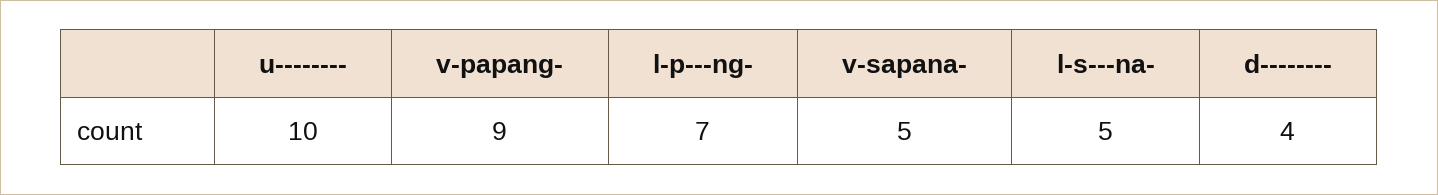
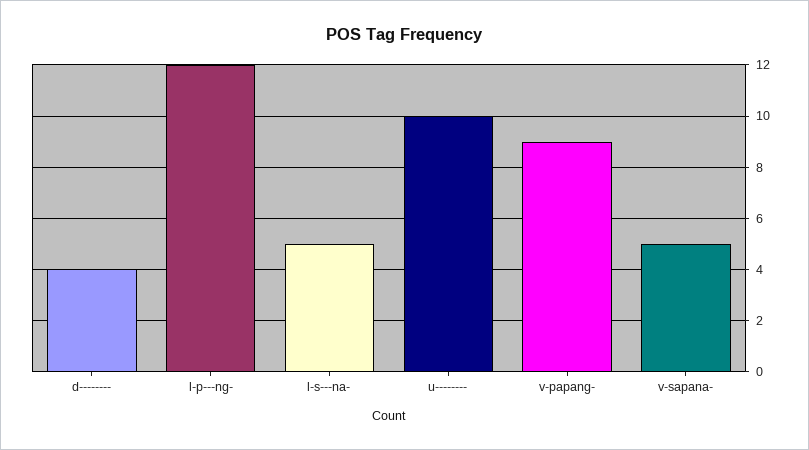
l-p---ng-: 7 -> 12

